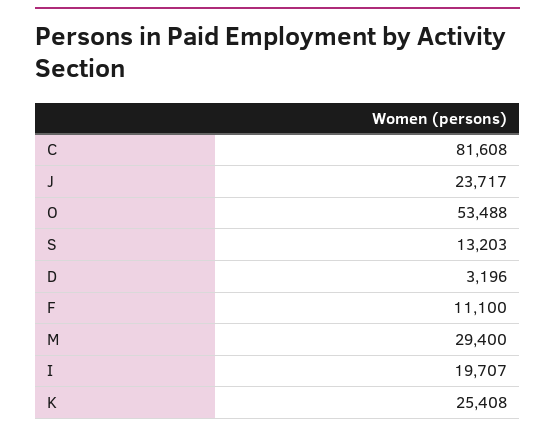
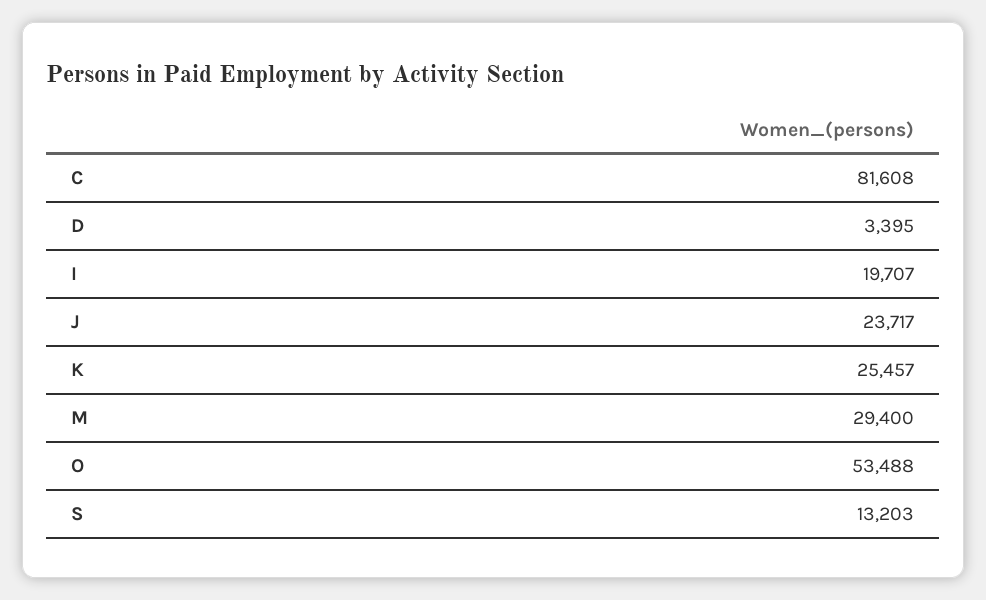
D: 3196 -> 3395
F: 11100 -> none
K: 25408 -> 25457

